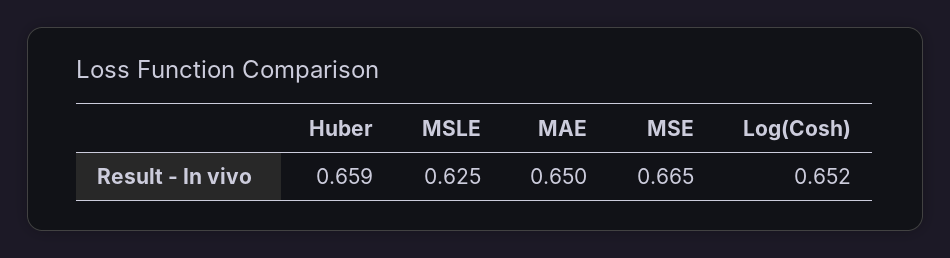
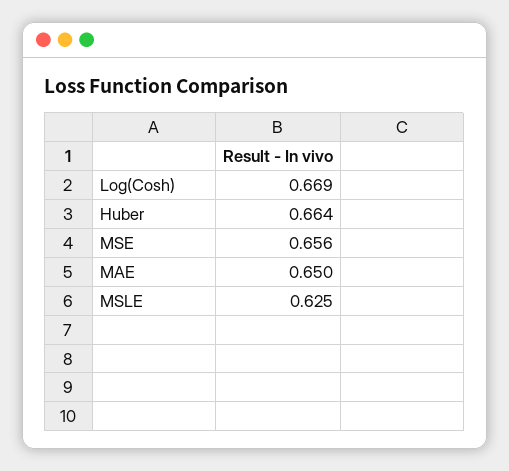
Huber: 0.659 -> 0.664
MSE: 0.665 -> 0.656
Log(Cosh): 0.652 -> 0.669

